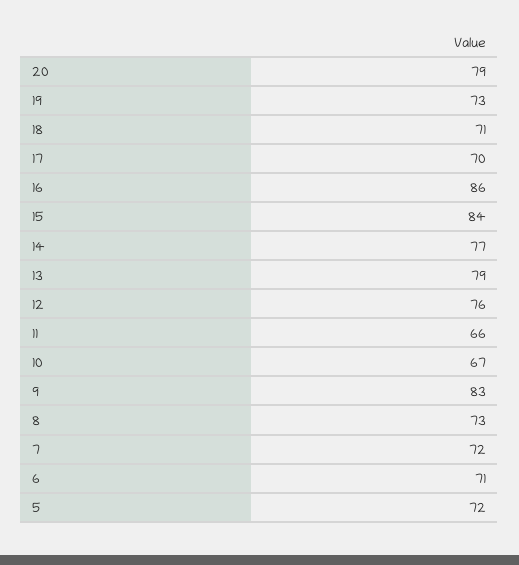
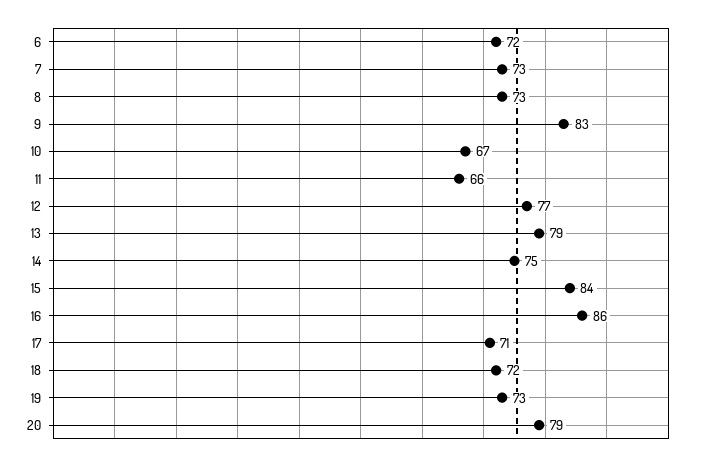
18: 71 -> 72
17: 70 -> 71
14: 77 -> 75
12: 76 -> 77
7: 72 -> 73
6: 71 -> 72
5: 72 -> none

